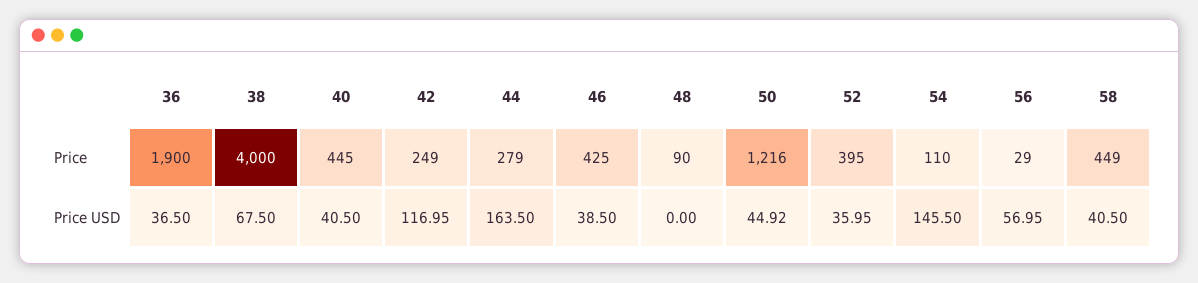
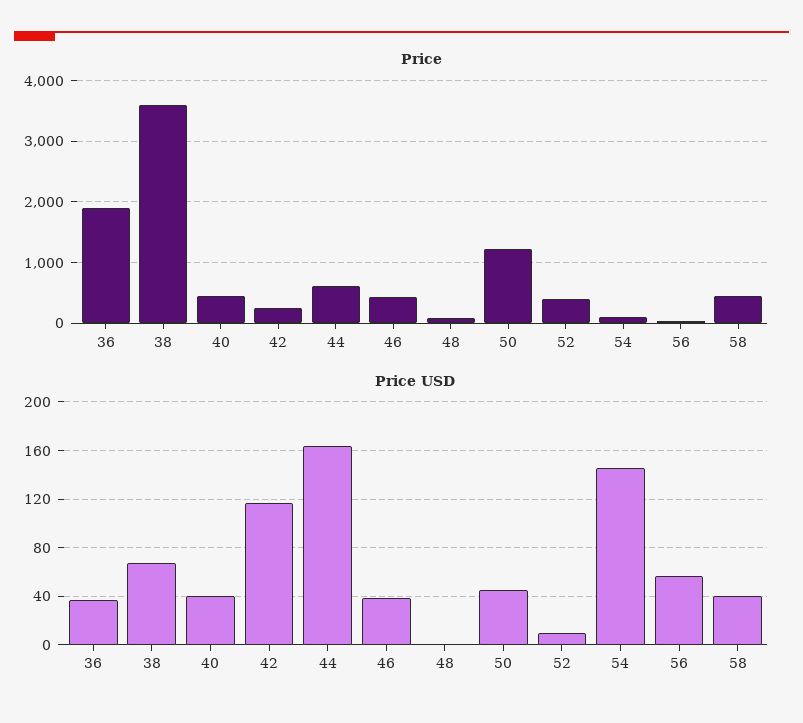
Price, 38: 4000 -> 3600
Price, 44: 279 -> 600
Price USD, 52: 35.95 -> 10

